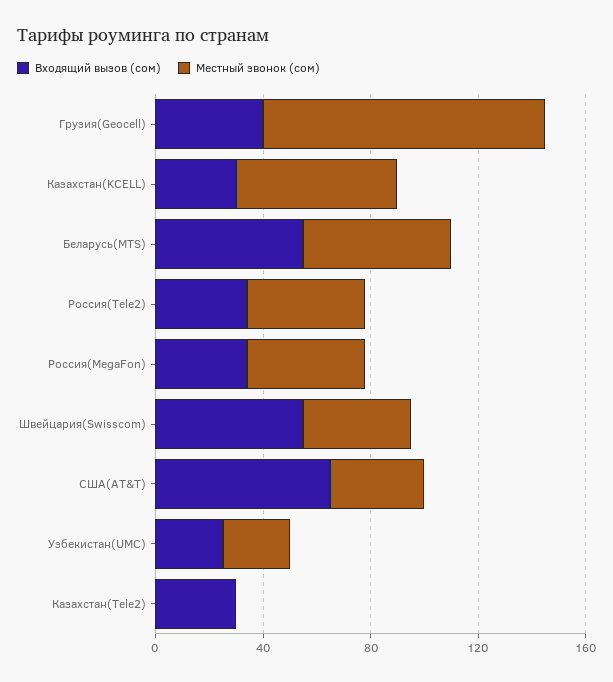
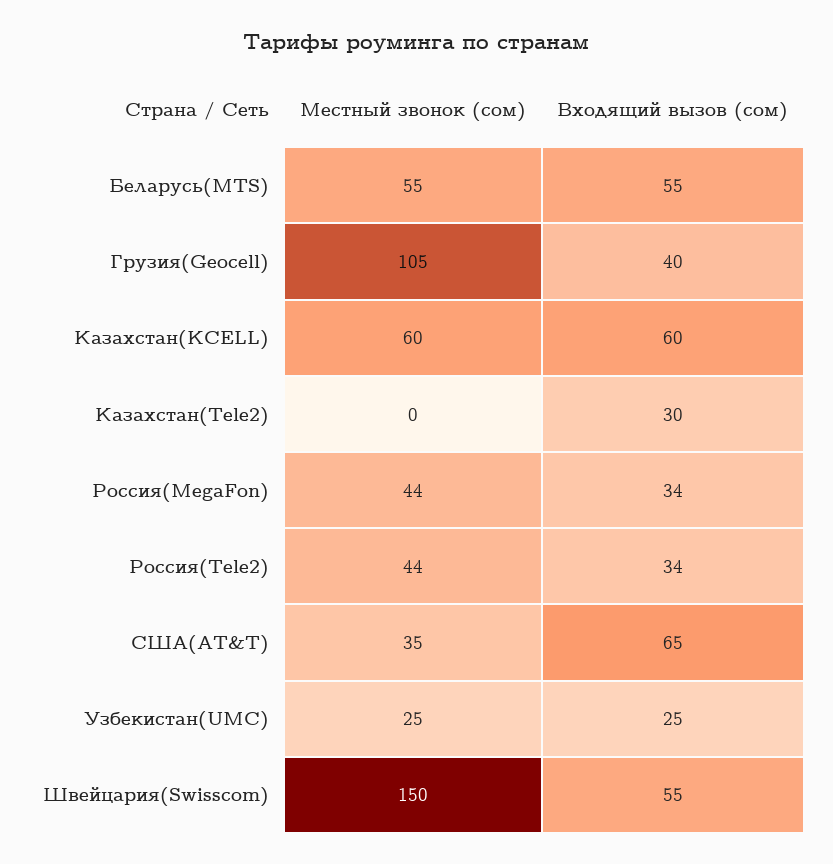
Входящий вызов (сом), Казахстан(KCELL): 30 -> 60
Местный звонок (сом), Швейцария(Swisscom): 40 -> 150

